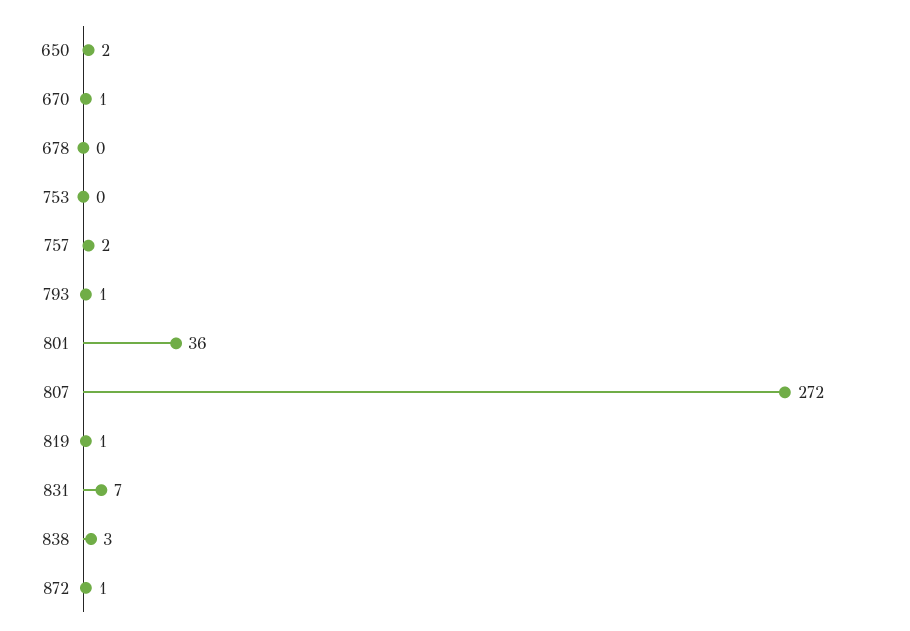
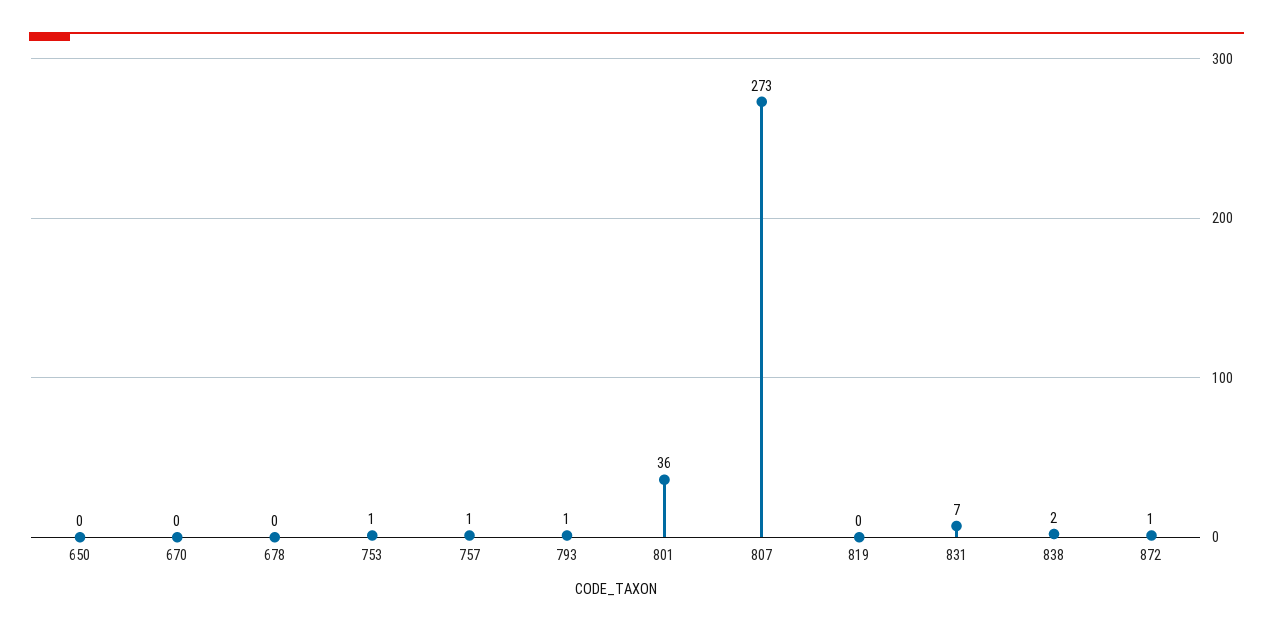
650: 2 -> 0
670: 1 -> 0
753: 0 -> 1
757: 2 -> 1
807: 272 -> 273
819: 1 -> 0
838: 3 -> 2

